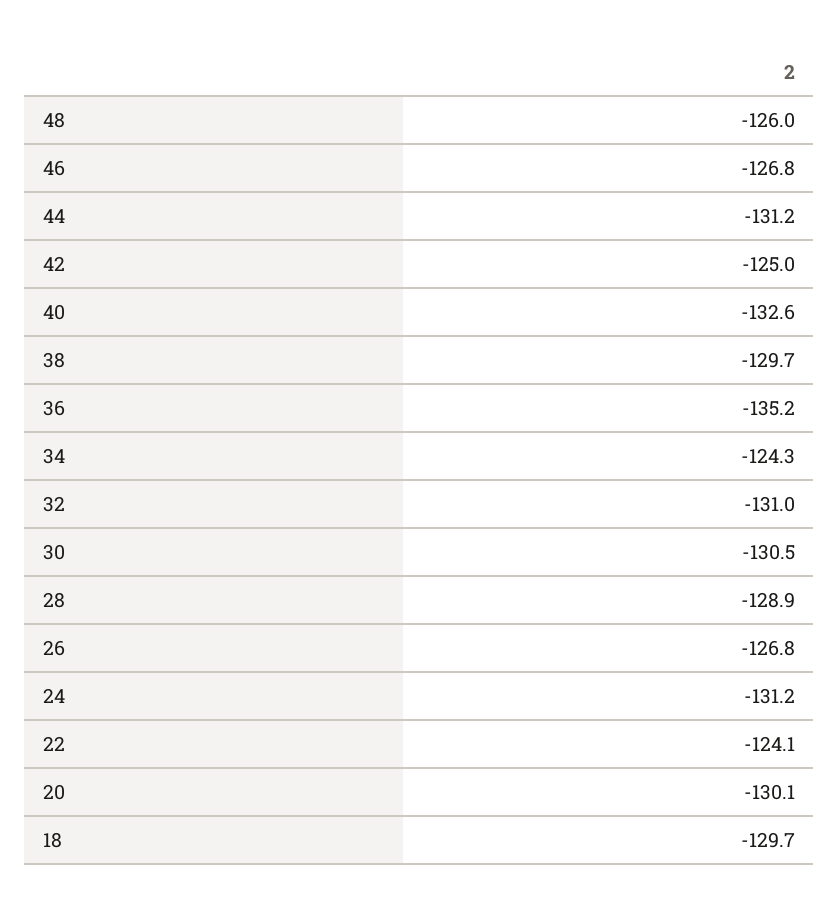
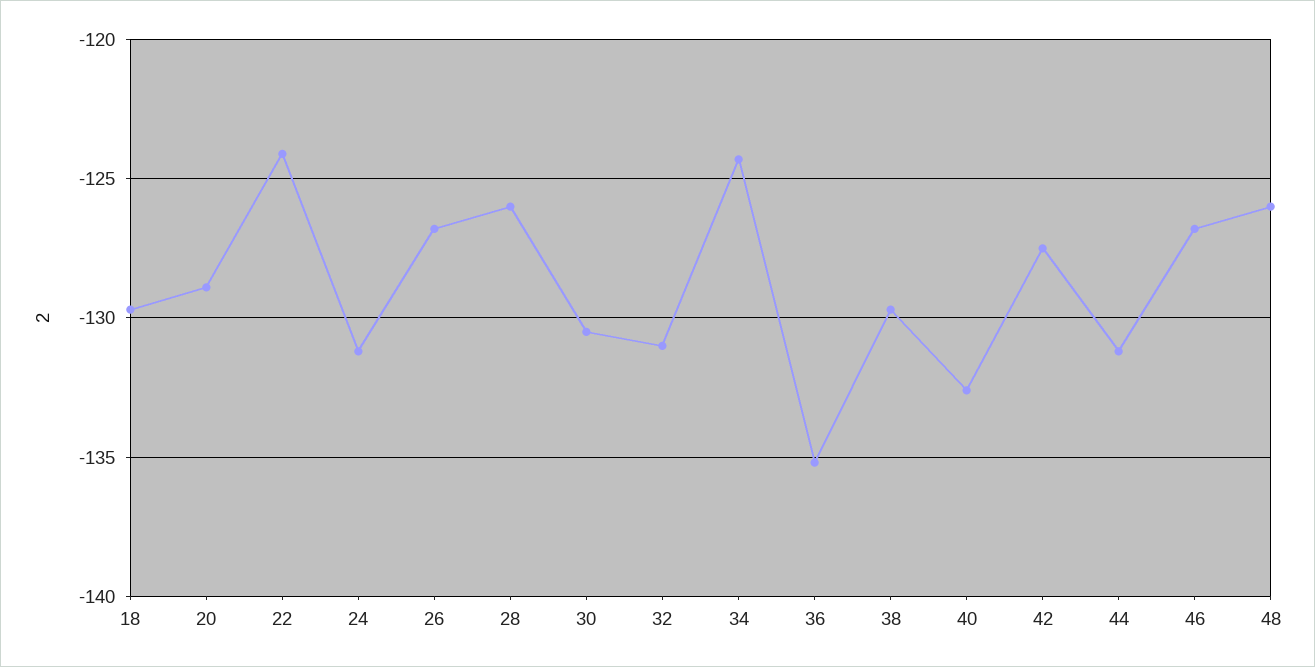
42: -125 -> -127.5
28: -128.9 -> -126
20: -130.1 -> -129

